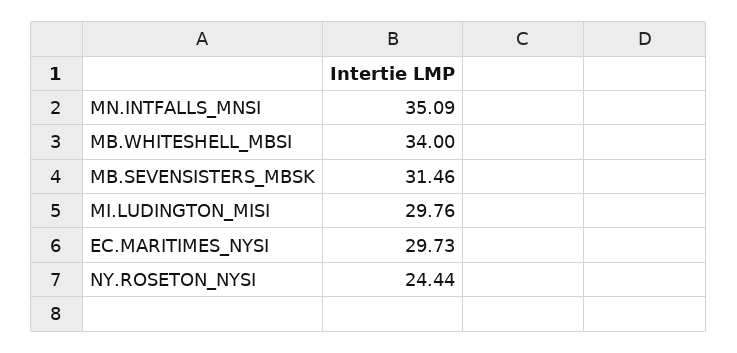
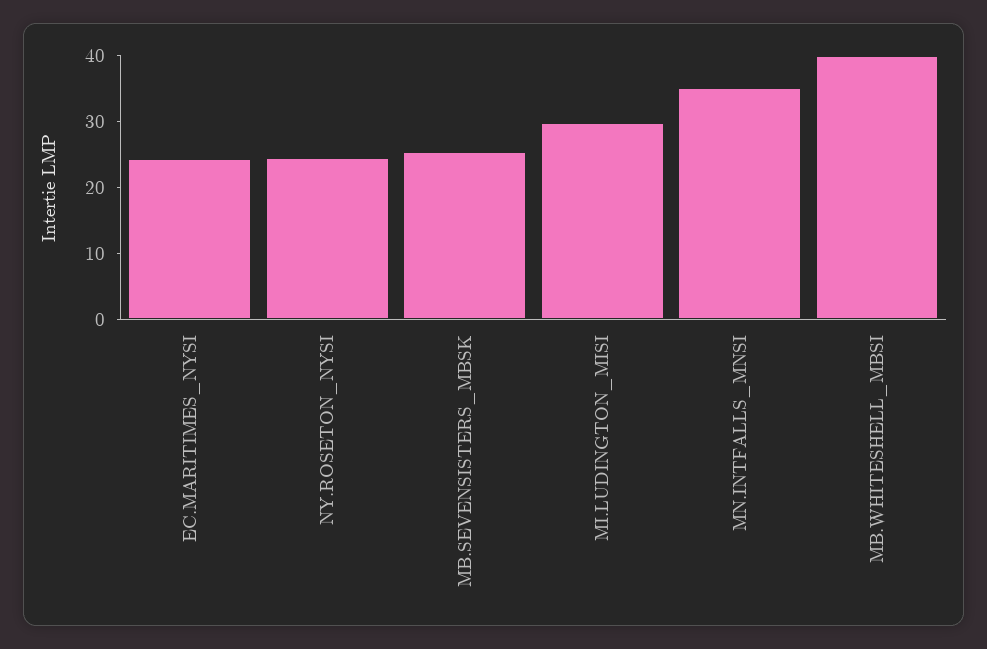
MB.WHITESHELL_MBSI: 34 -> 40
MB.SEVENSISTERS_MBSK: 31.46 -> 26
EC.MARITIMES_NYSI: 29.73 -> 24

